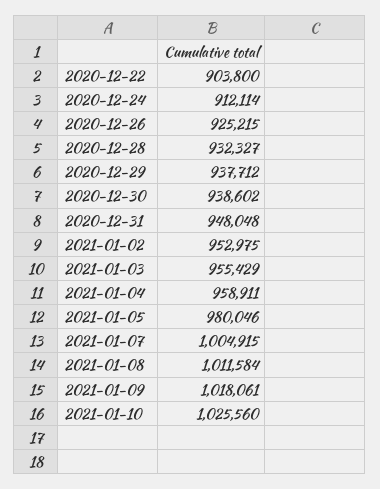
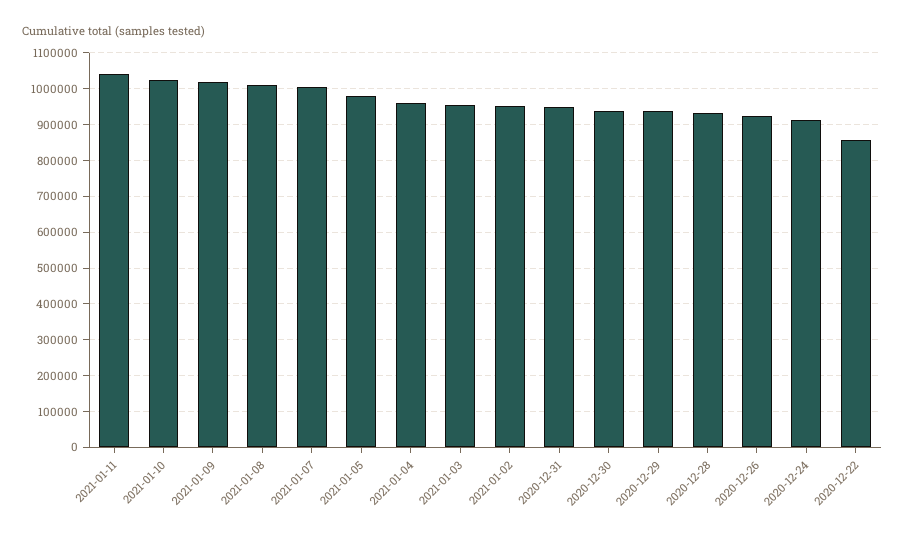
2020-12-22: 903800 -> 860000
2021-01-11: none -> 1040000

